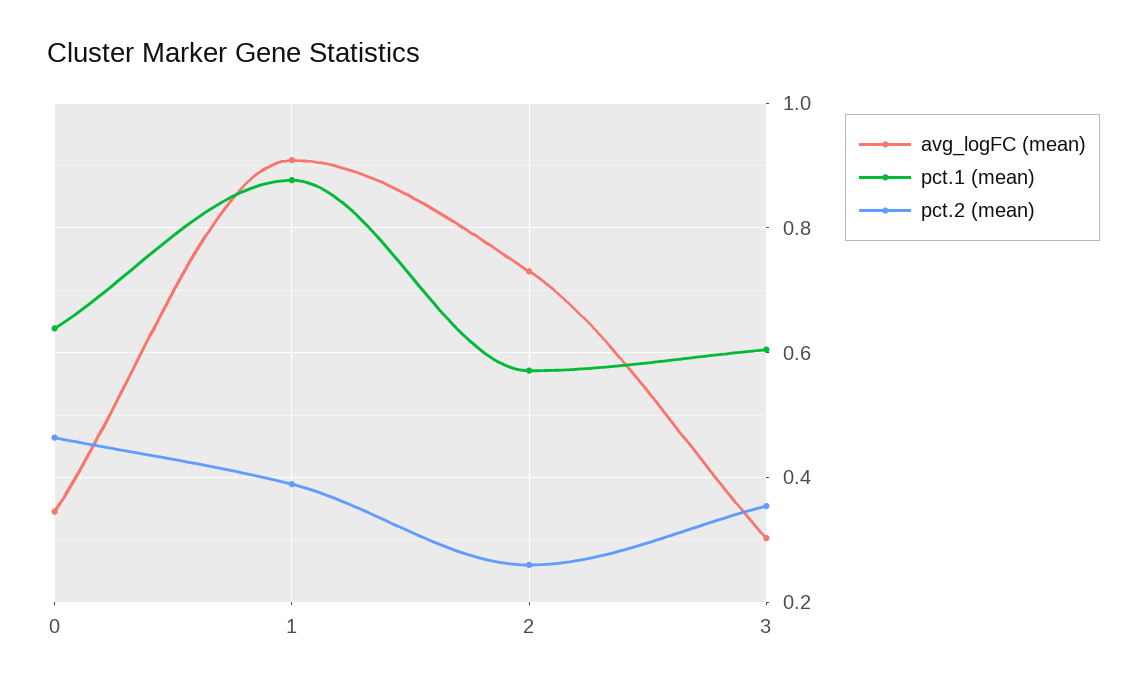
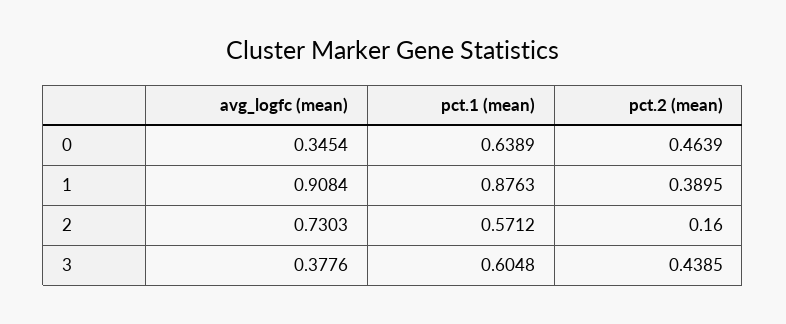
pct.2 (mean), 2: 0.26 -> 0.16
avg_logFC (mean), 3: 0.3 -> 0.3776
pct.2 (mean), 3: 0.36 -> 0.4385

